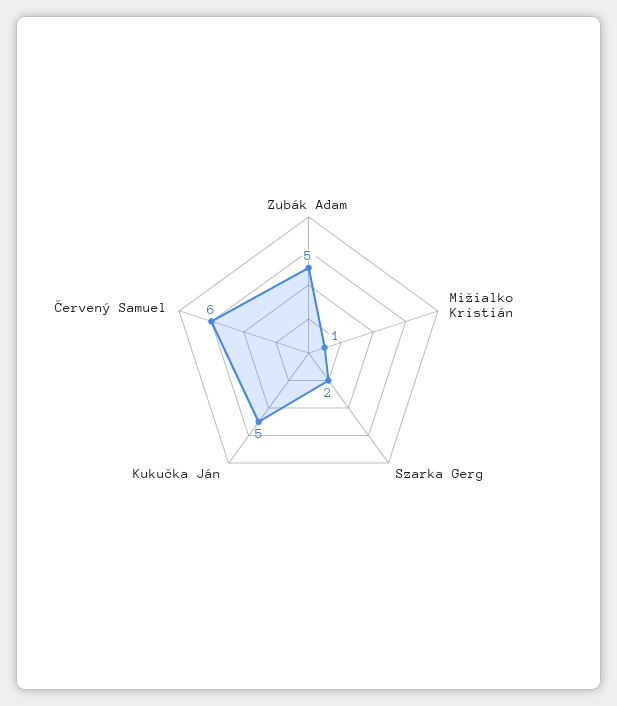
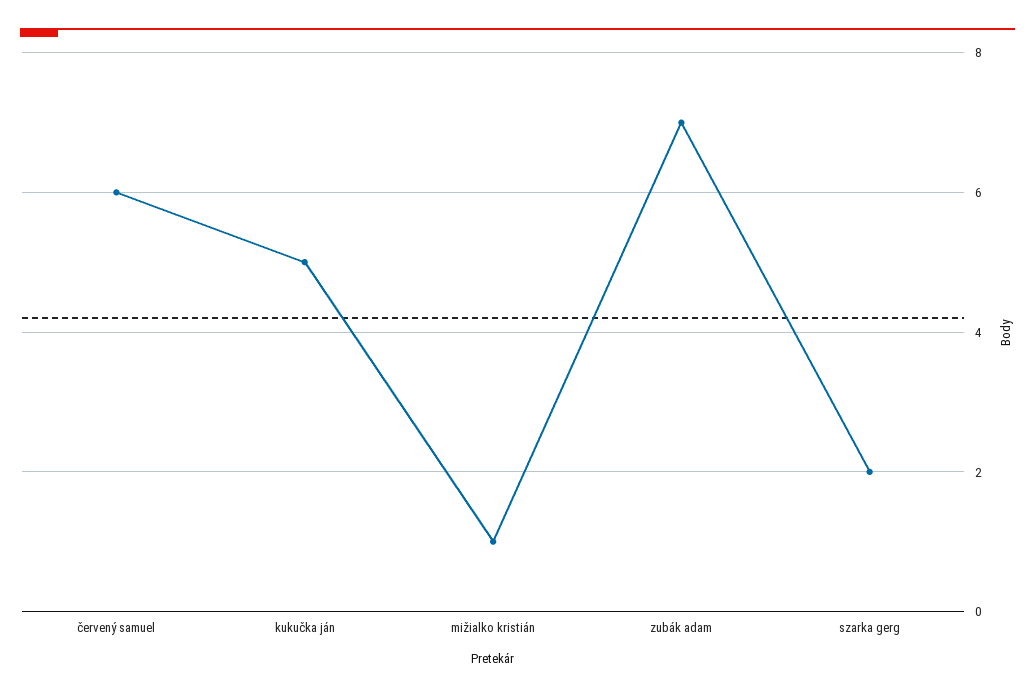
Zubák Adam: 5 -> 7

